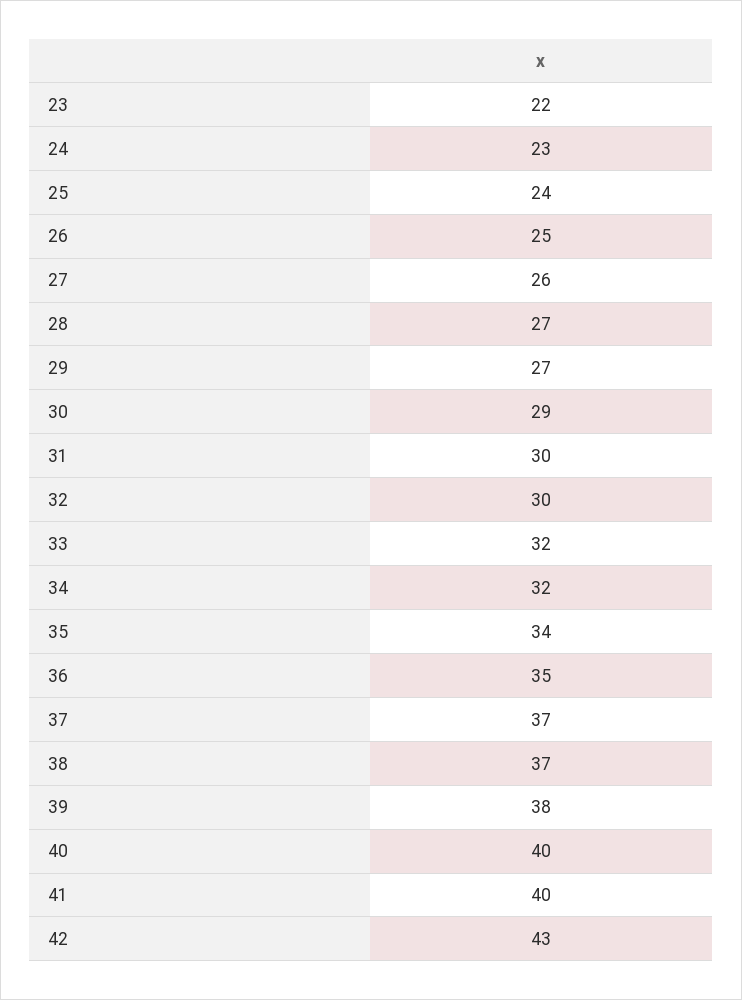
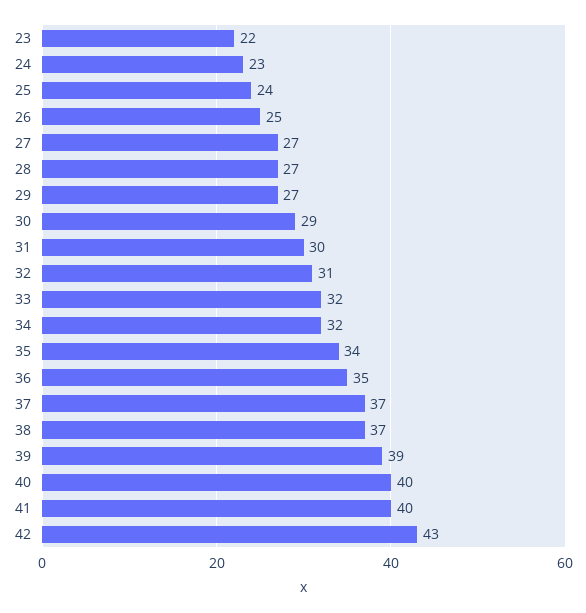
27: 26 -> 27
32: 30 -> 31
39: 38 -> 39

